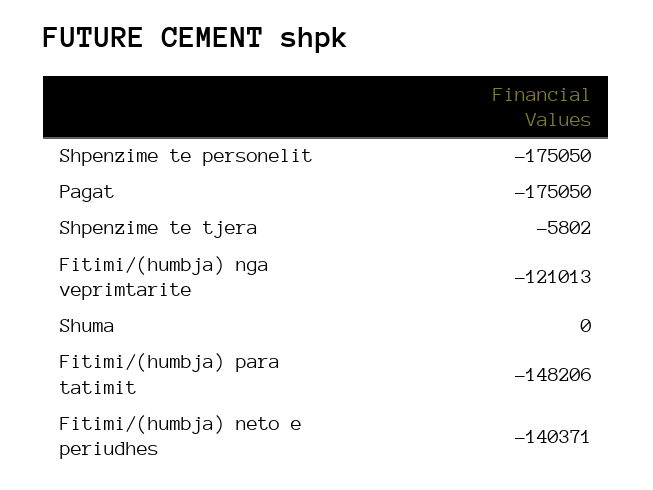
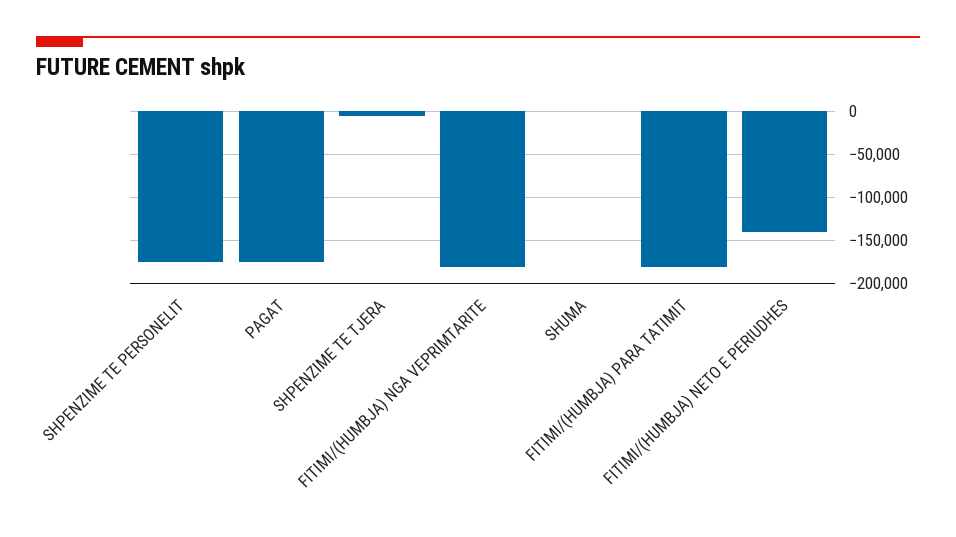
Fitimi/(humbja) nga veprimtarite: -121013 -> -180000
Fitimi/(humbja) para tatimit: -148206 -> -180000

